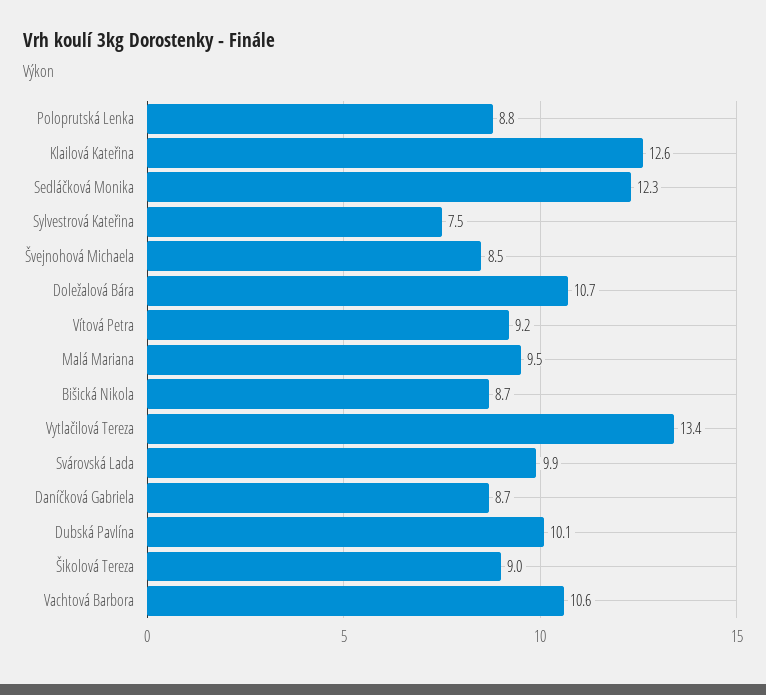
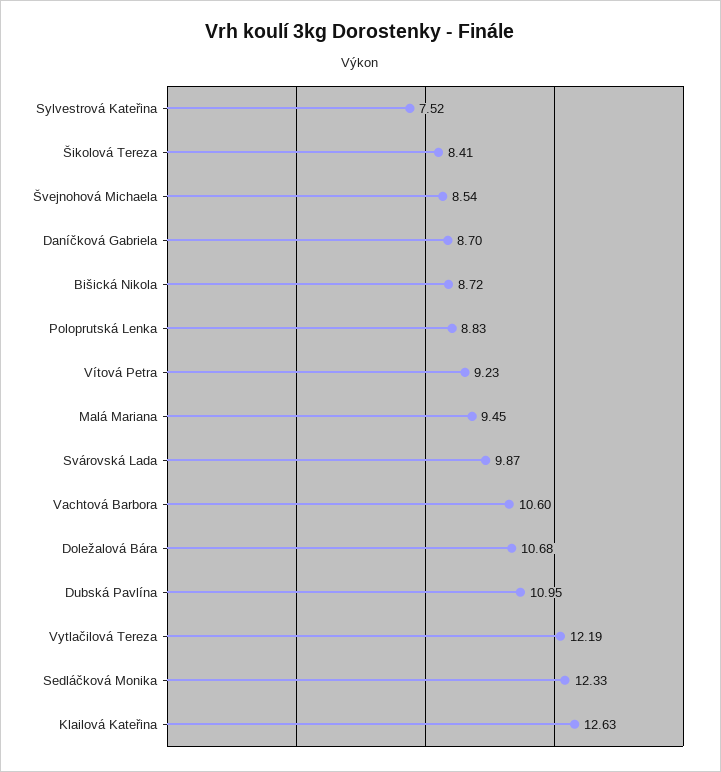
Vytlačilová Tereza: 13.4 -> 12.19
Dubská Pavlína: 10.1 -> 10.95
Šikolová Tereza: 9 -> 8.41

